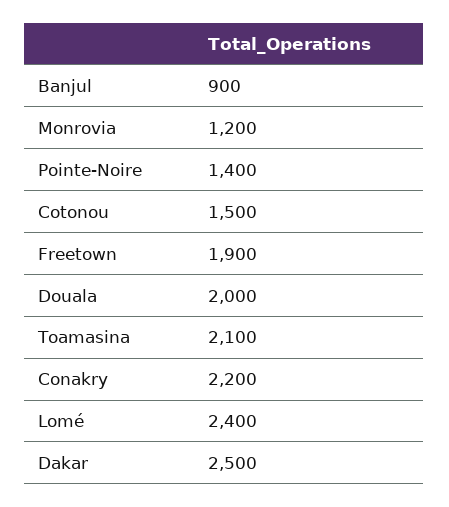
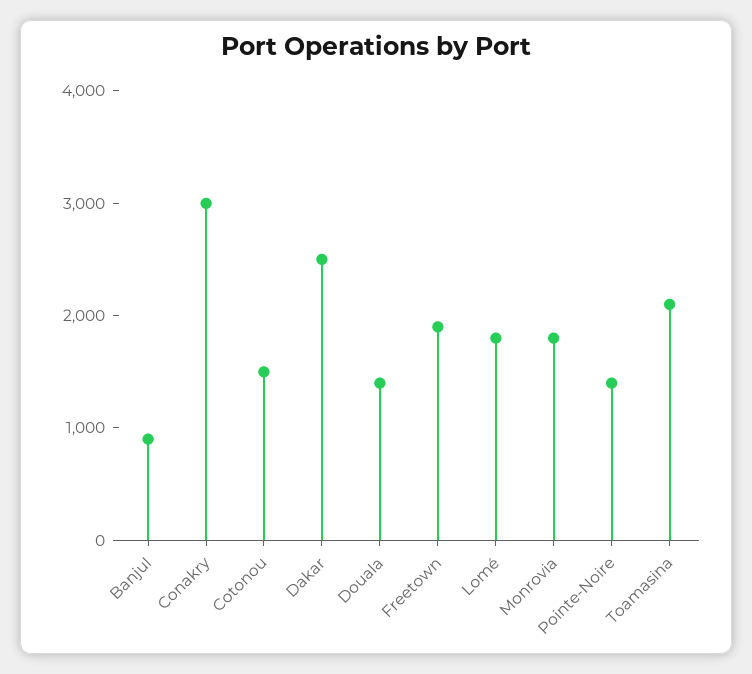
Monrovia: 1200 -> 1800
Douala: 2000 -> 1400
Conakry: 2200 -> 3000
Lomé: 2400 -> 1800

